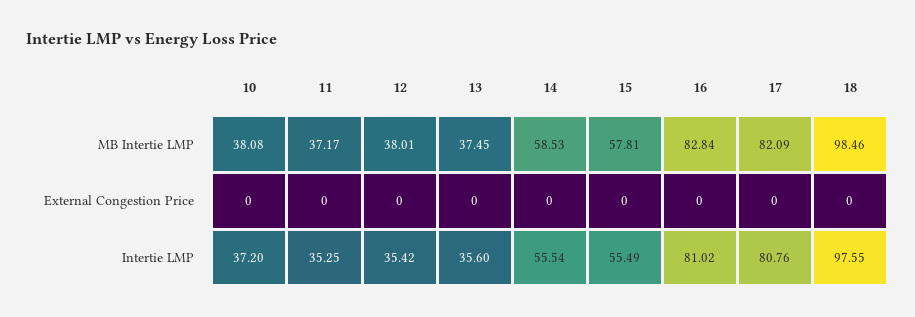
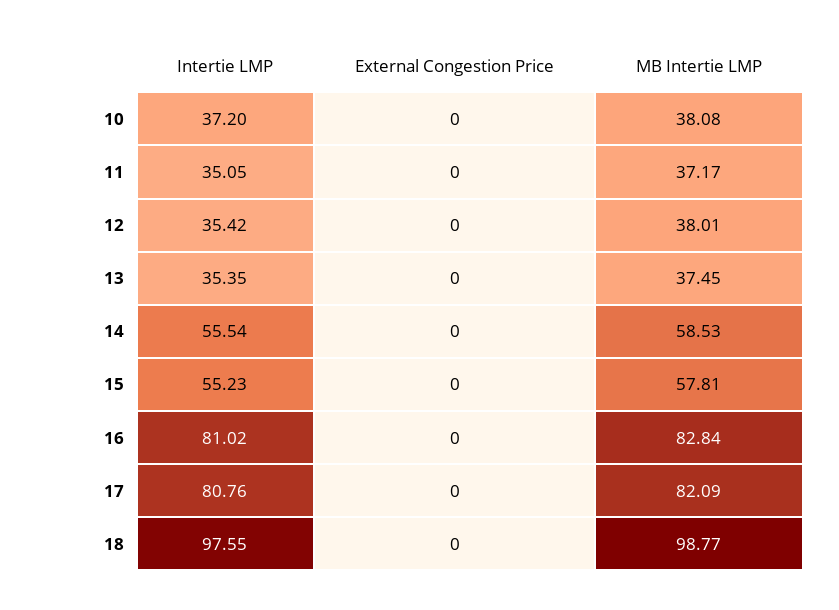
18, MB Intertie LMP: 98.46 -> 98.77
11, Intertie LMP: 35.25 -> 35.05
13, Intertie LMP: 35.6 -> 35.35
15, Intertie LMP: 55.49 -> 55.23

